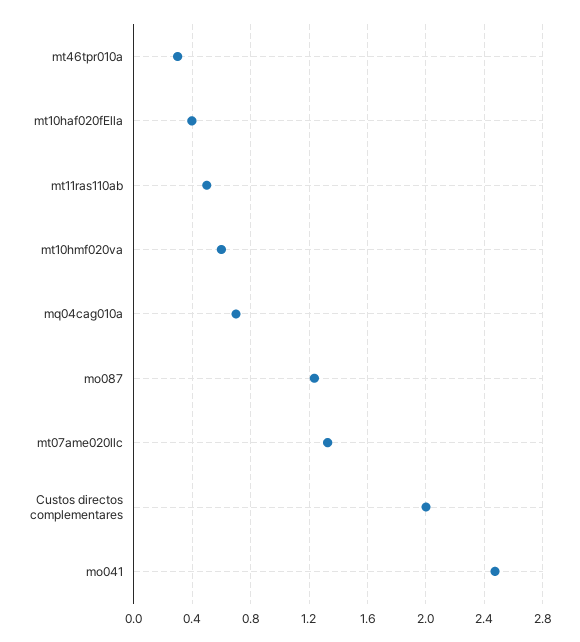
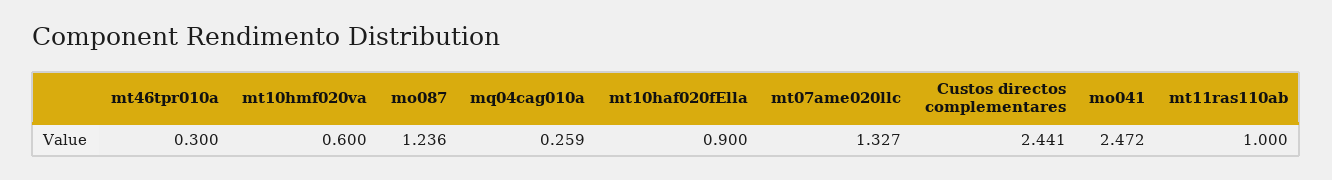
mt10haf020fElla: 0.4 -> 0.9
mt11ras110ab: 0.5 -> 1
mq04cag010a: 0.7 -> 0.259
Custos directos complementares: 2 -> 2.441

